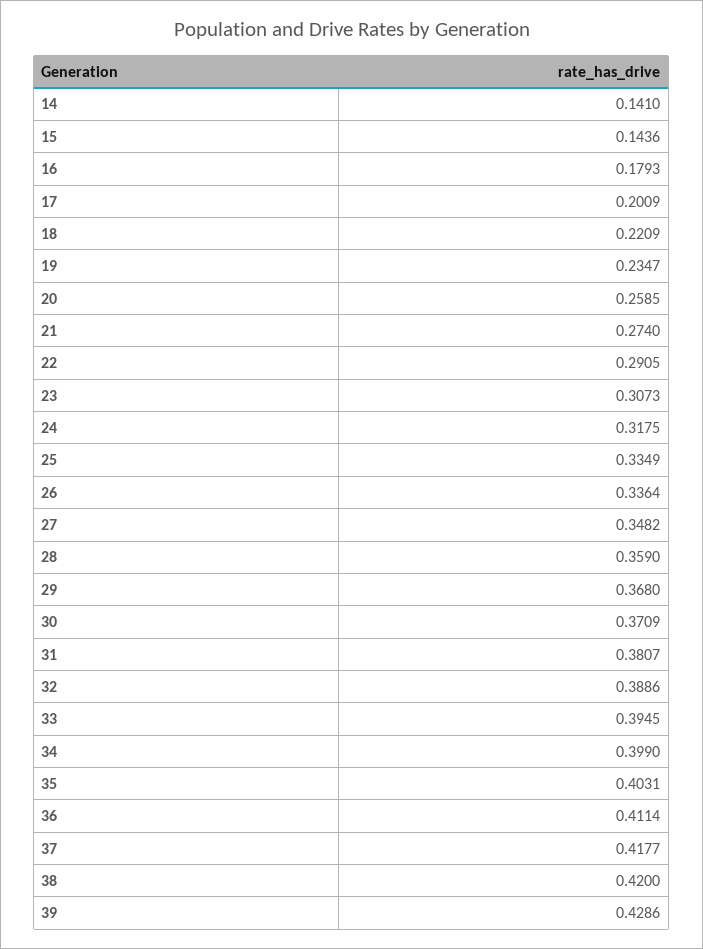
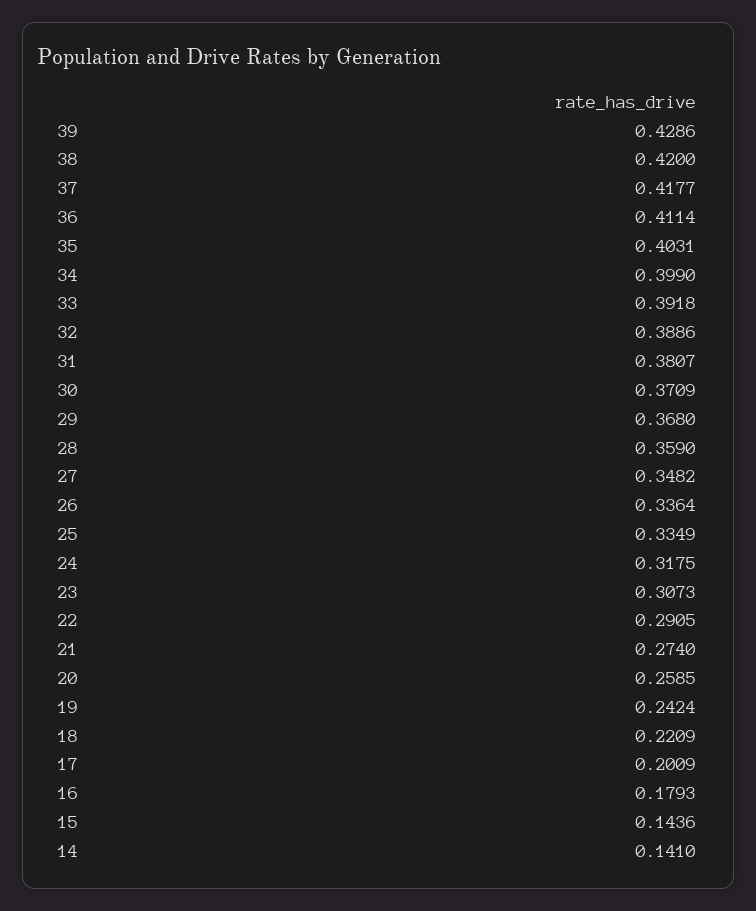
19: 0.2347 -> 0.2424
33: 0.3945 -> 0.3918

